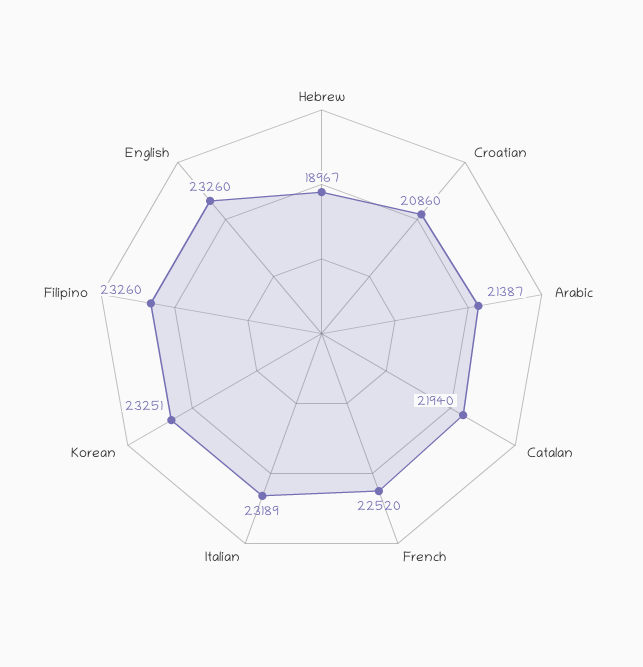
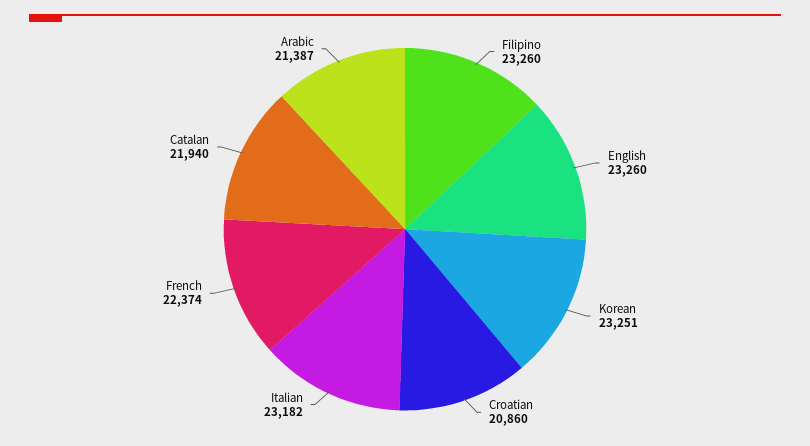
Hebrew: 18967 -> none
French: 22520 -> 22374
Italian: 23189 -> 23182

